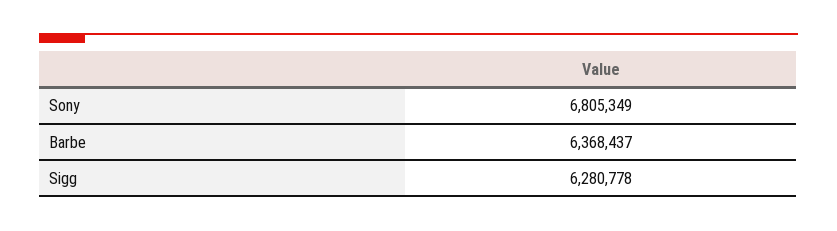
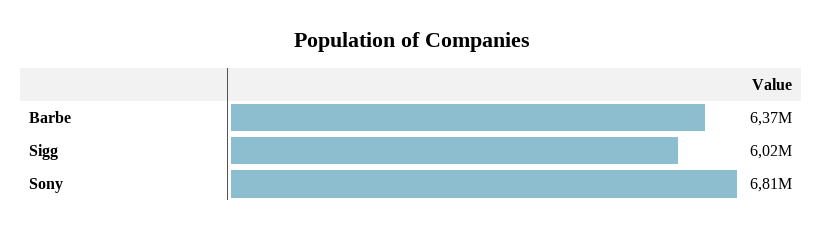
Sigg: 6280778 -> 6020000

